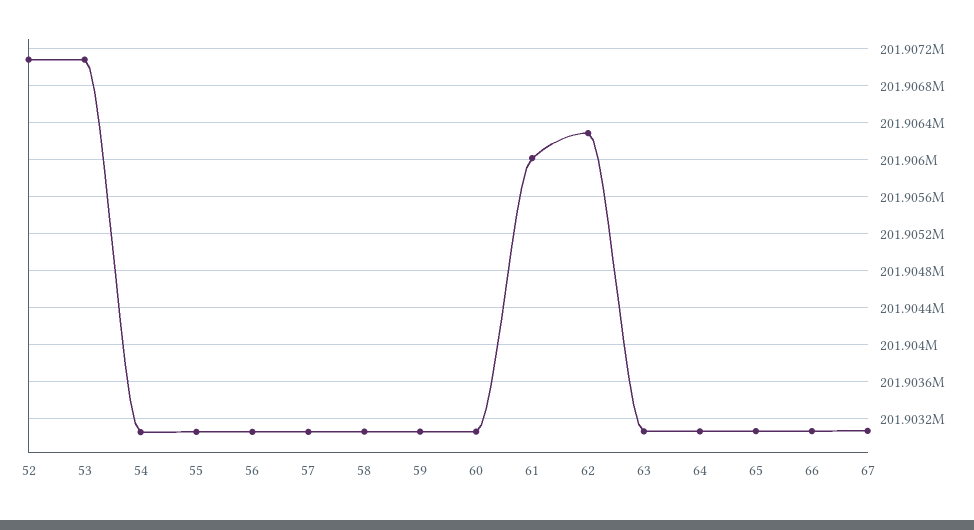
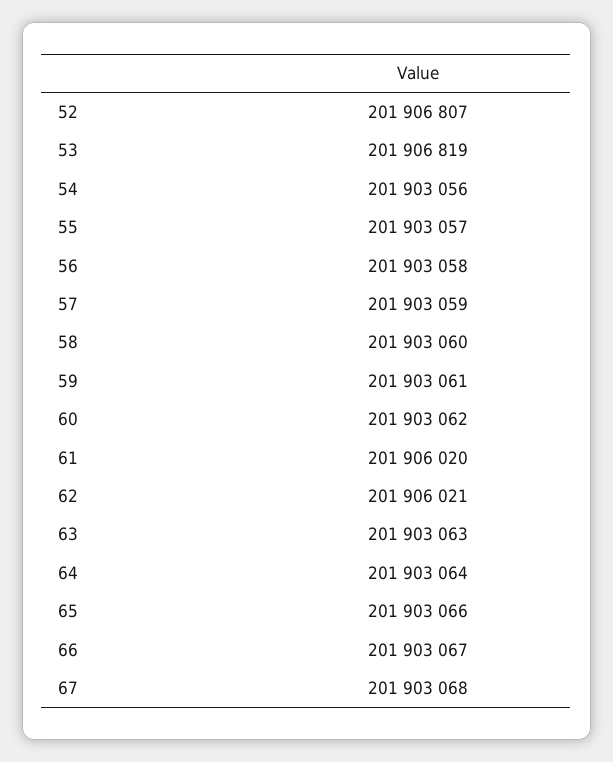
52: 201907100 -> 201906807
53: 201907100 -> 201906819
62: 201906300 -> 201906021

